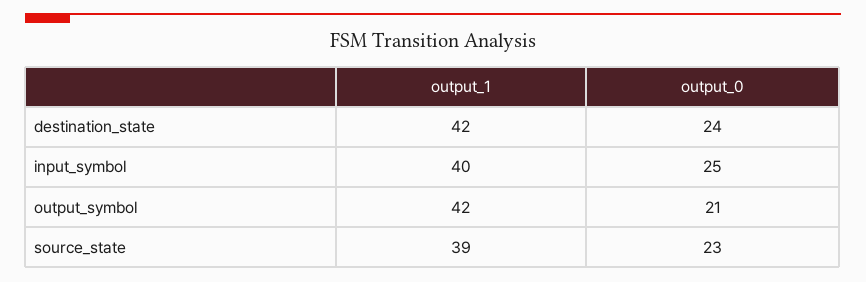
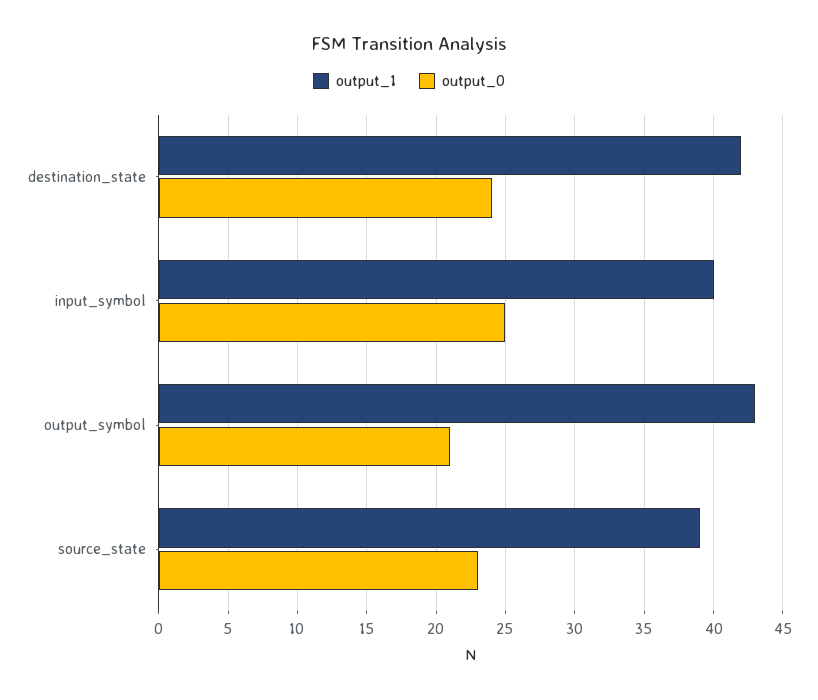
output_1, output_symbol: 42 -> 43

